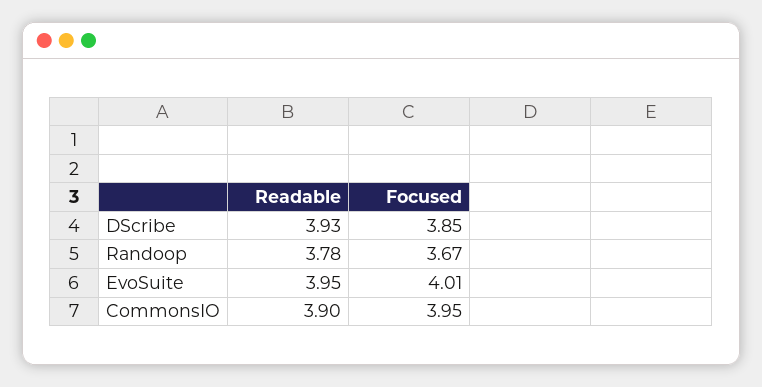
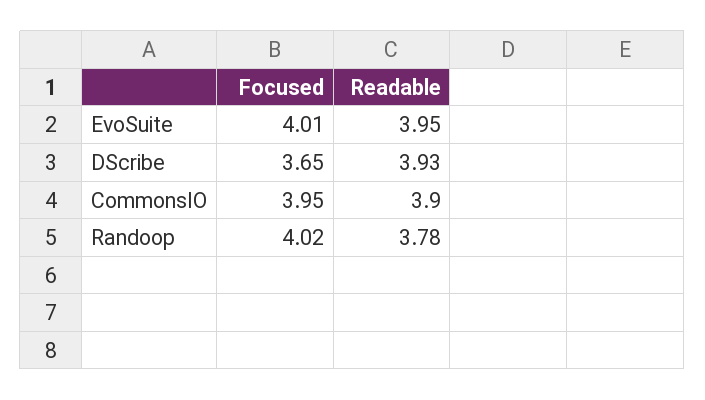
Focused, DScribe: 3.85 -> 3.65
Focused, Randoop: 3.67 -> 4.02

